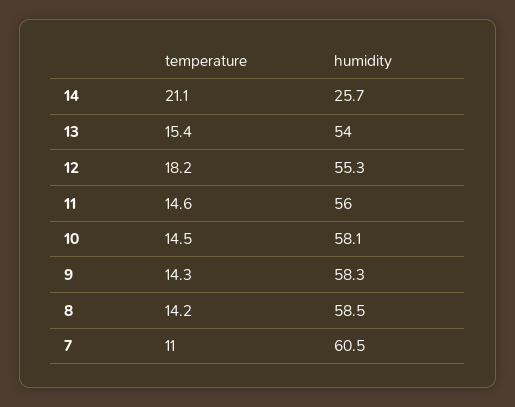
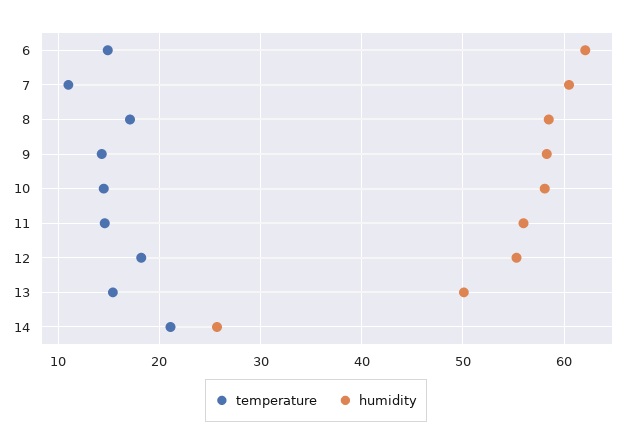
humidity, 13: 54 -> 50
temperature, 8: 14.2 -> 17
temperature, 6: none -> 15
humidity, 6: none -> 62

